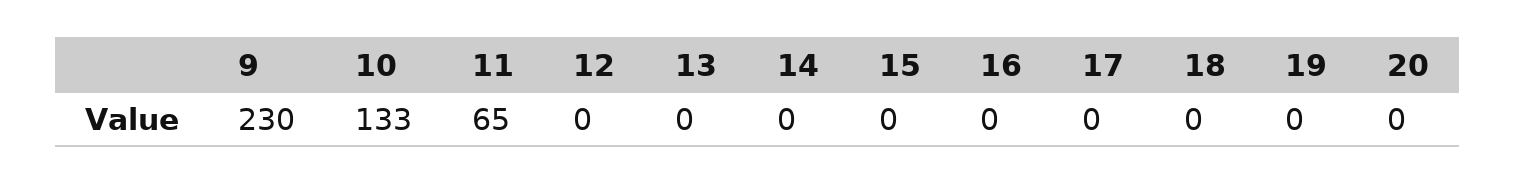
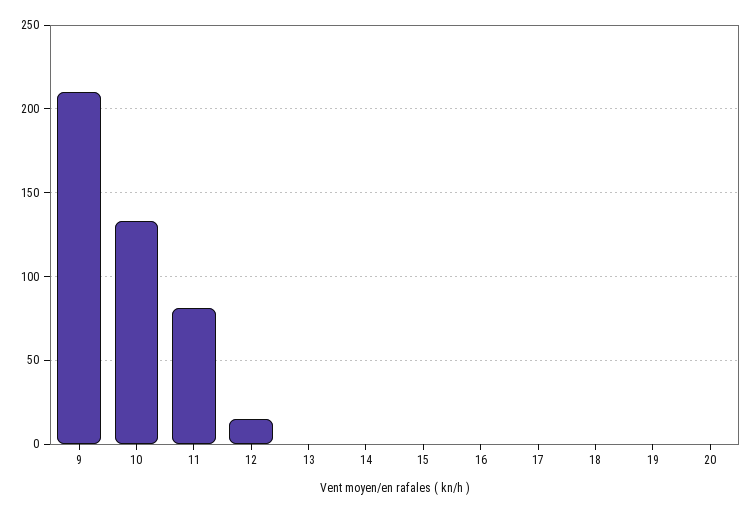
9: 230 -> 210
11: 65 -> 80
12: 0 -> 15

